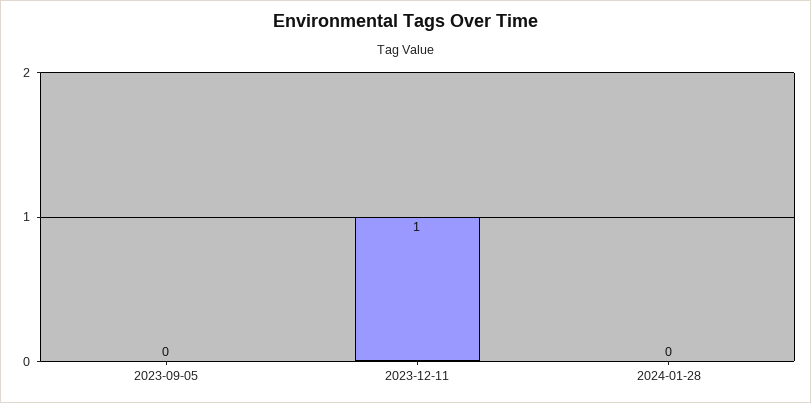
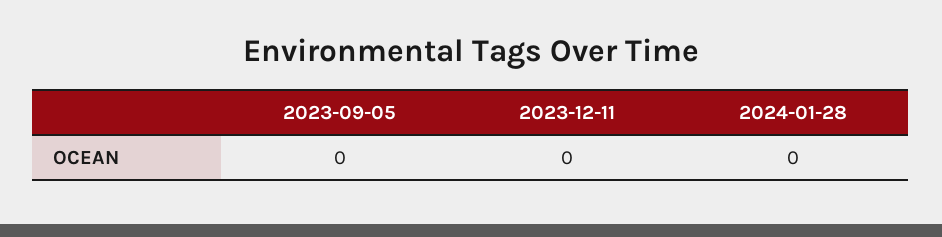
2023-12-11: 1 -> 0

